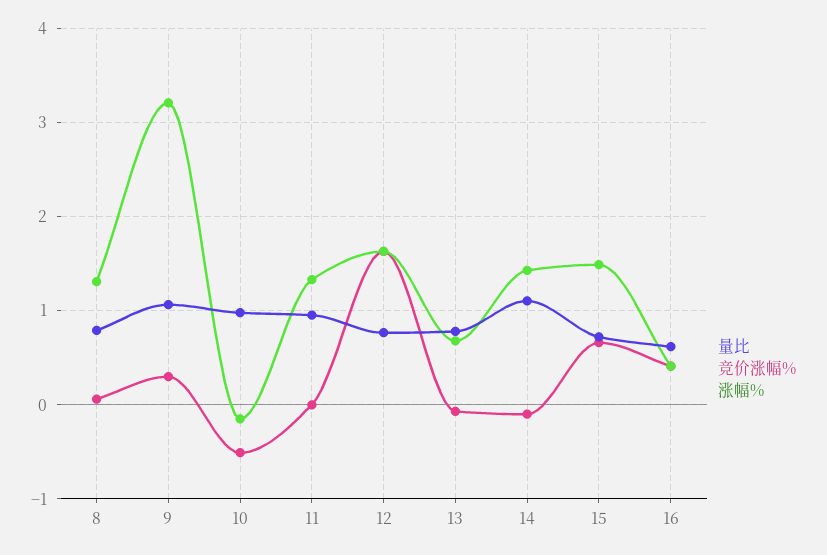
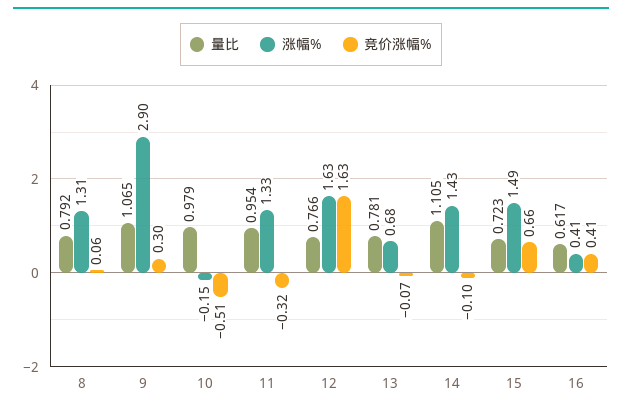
涨幅%, 9: 3.2 -> 2.9
竞价涨幅%, 11: 0 -> -0.32

